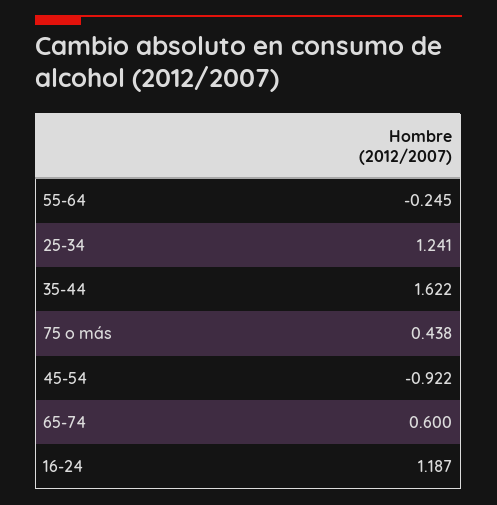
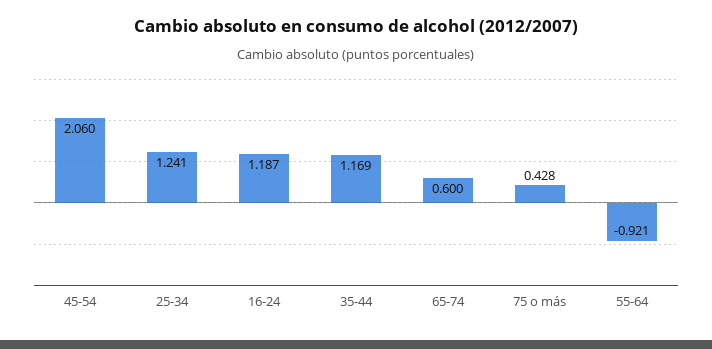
55-64: -0.245 -> -0.921
35-44: 1.622 -> 1.169
75 o más: 0.438 -> 0.428
45-54: -0.922 -> 2.06

